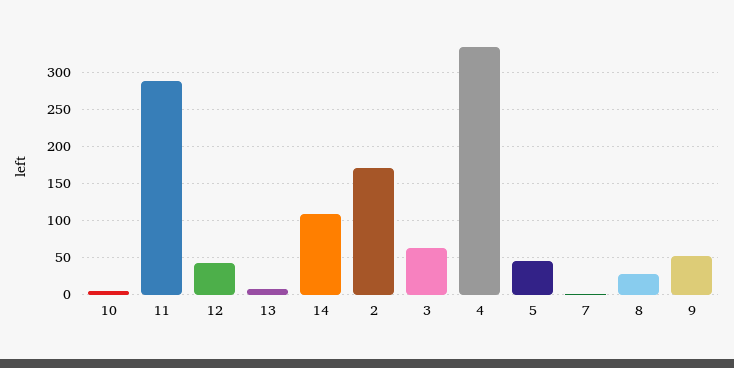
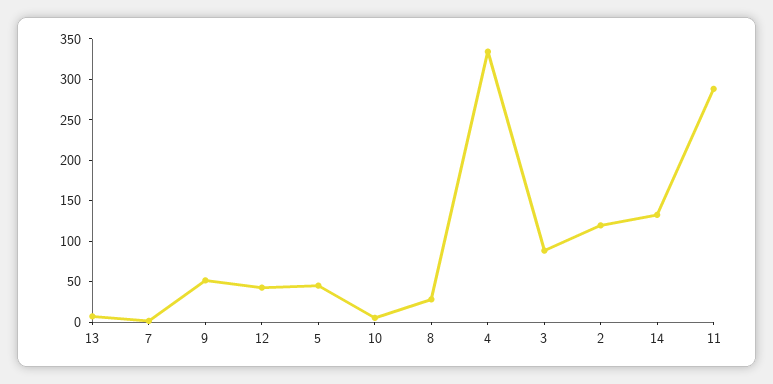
14: 110 -> 130
2: 170 -> 120
3: 60 -> 90

